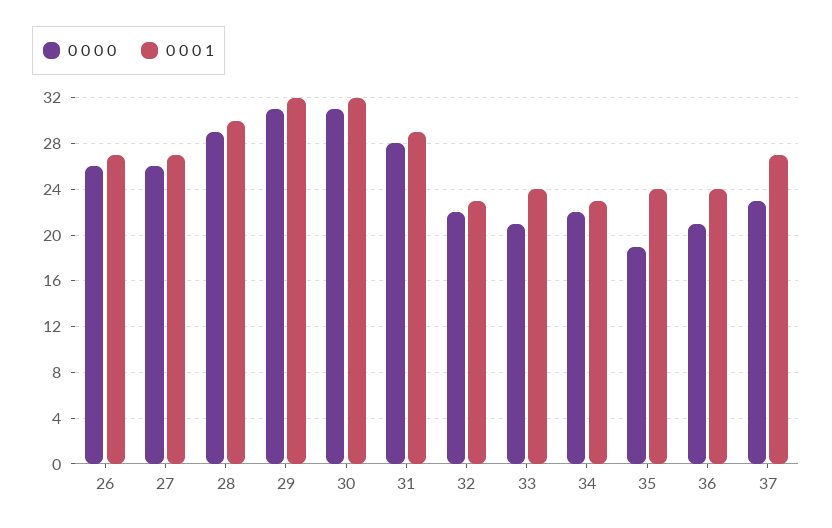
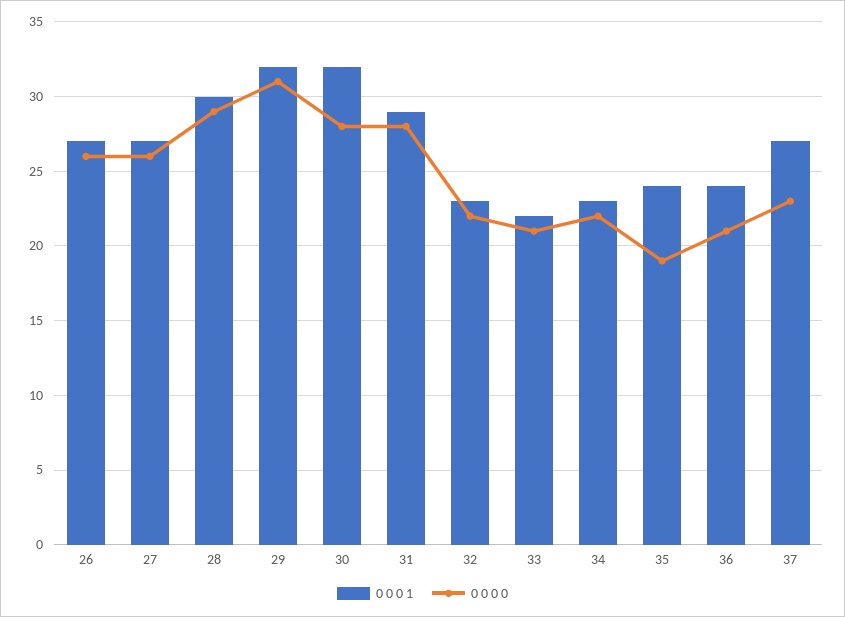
0 0 0 0, 30: 31 -> 28
0 0 0 1, 33: 24 -> 22

